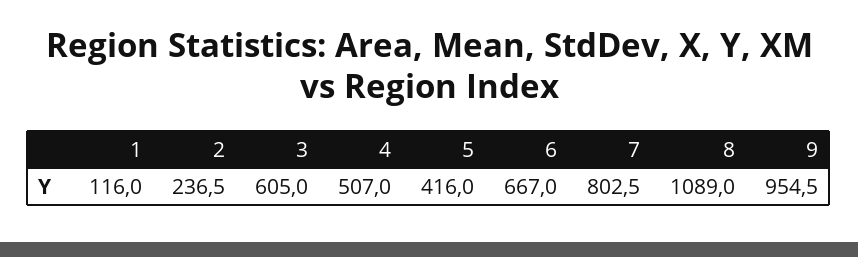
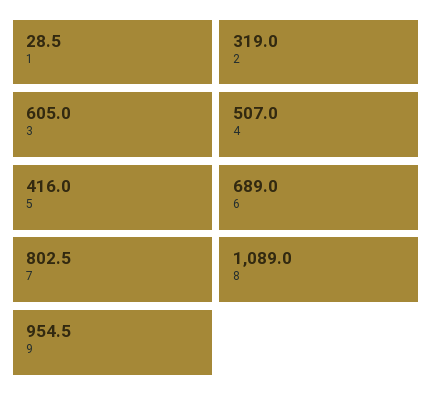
1: 116 -> 28.5
2: 236.5 -> 319
6: 667 -> 689

